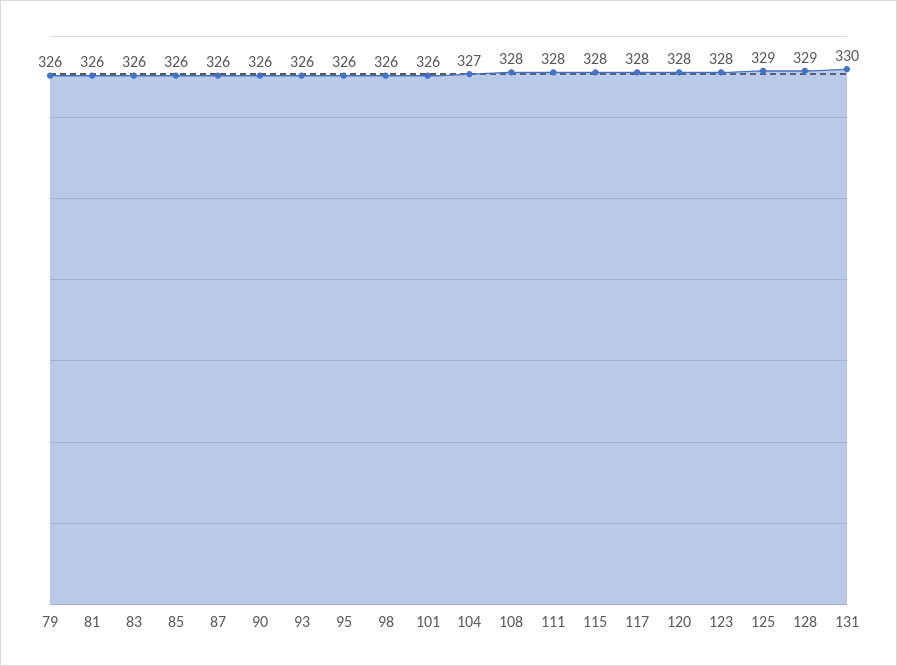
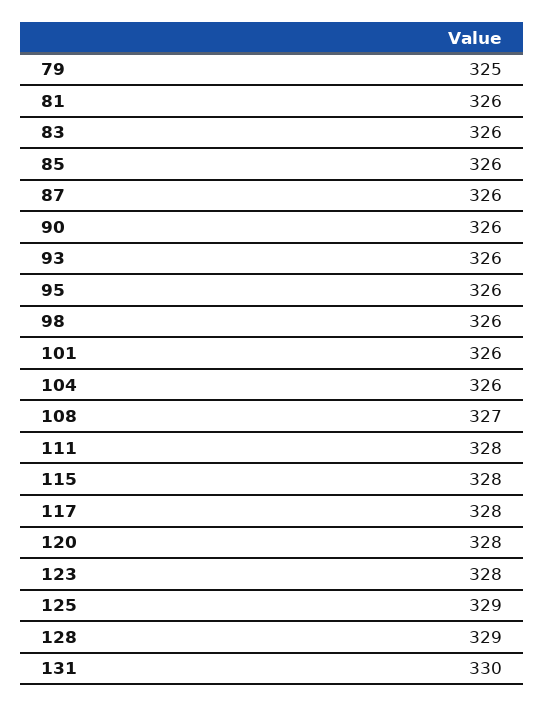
79: 326 -> 325
104: 327 -> 326
108: 328 -> 327

